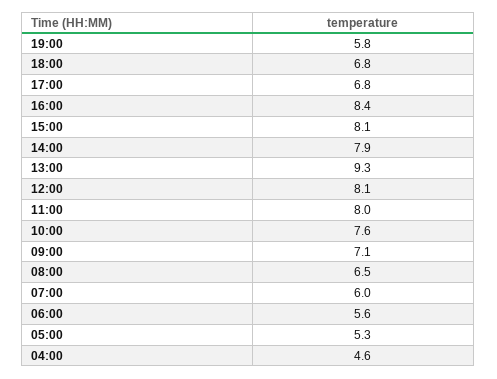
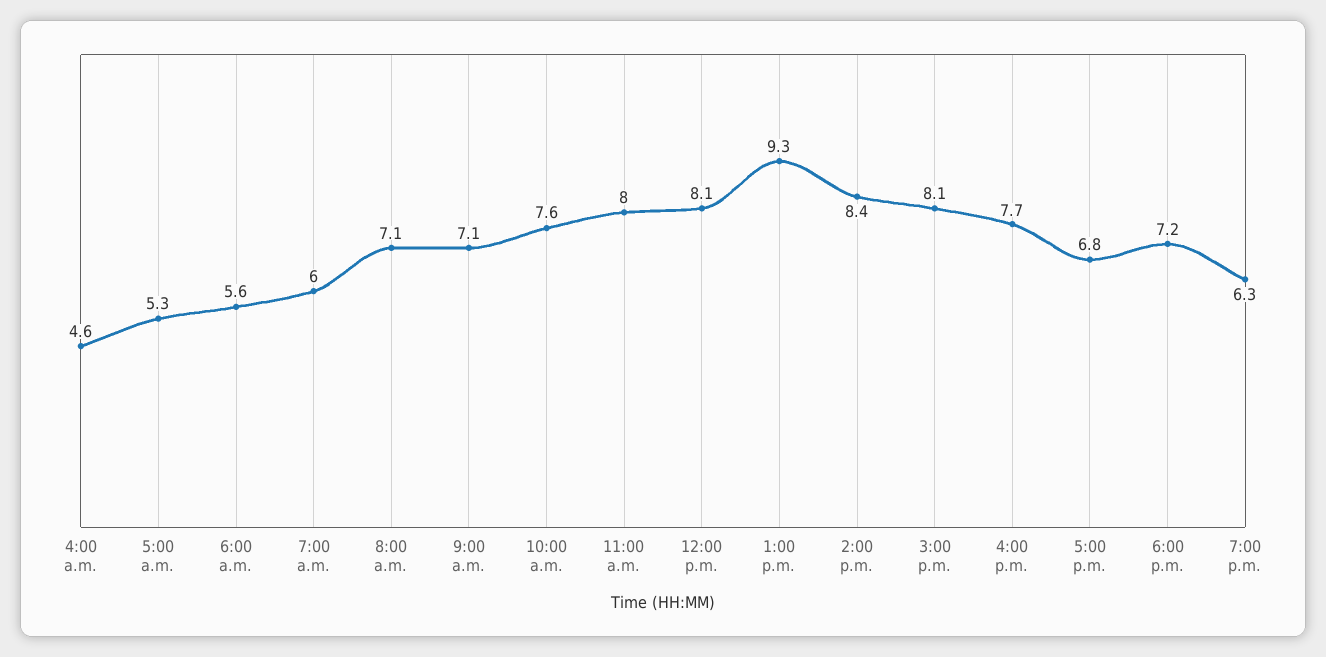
19:00: 5.8 -> 6.3
18:00: 6.8 -> 7.2
16:00: 8.4 -> 7.7
14:00: 7.9 -> 8.4
08:00: 6.5 -> 7.1

